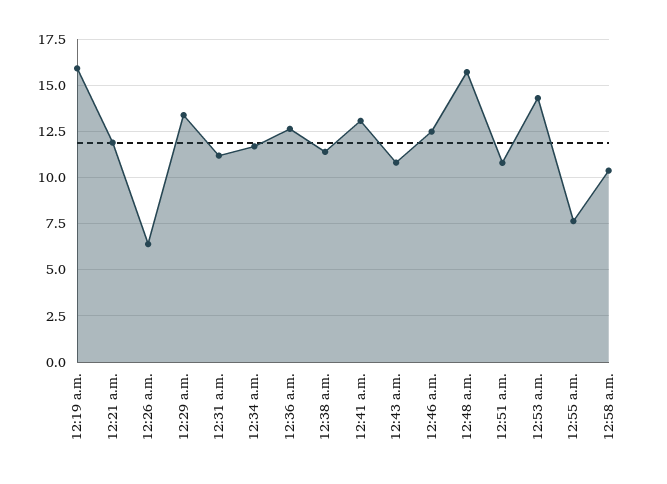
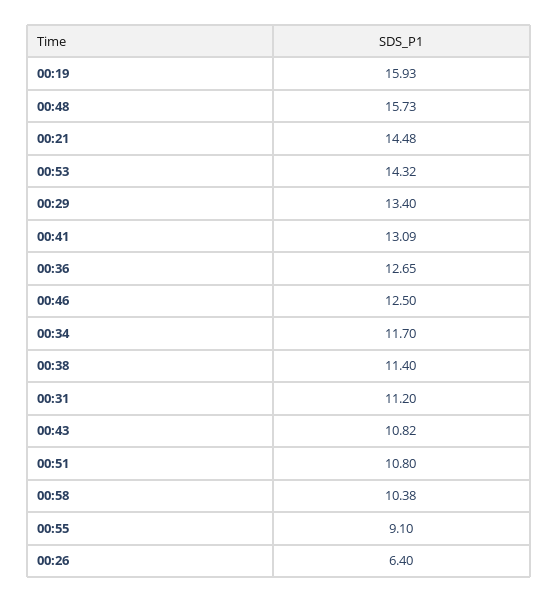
12:21 a.m.: 12 -> 14.48
12:55 a.m.: 7.5 -> 9.1

